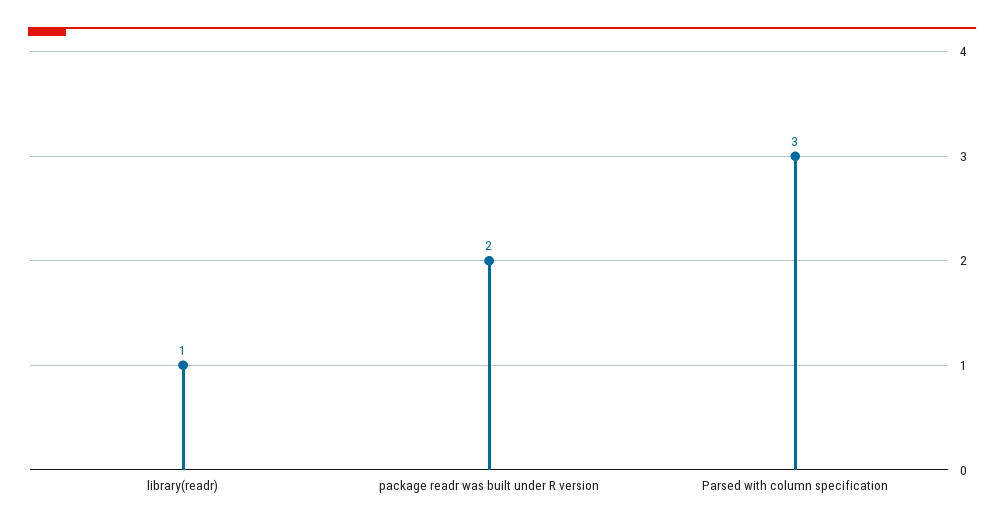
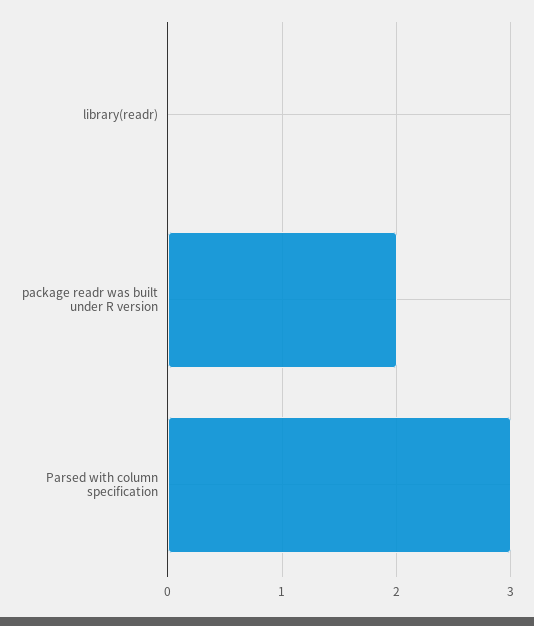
library(readr): 1 -> 0

